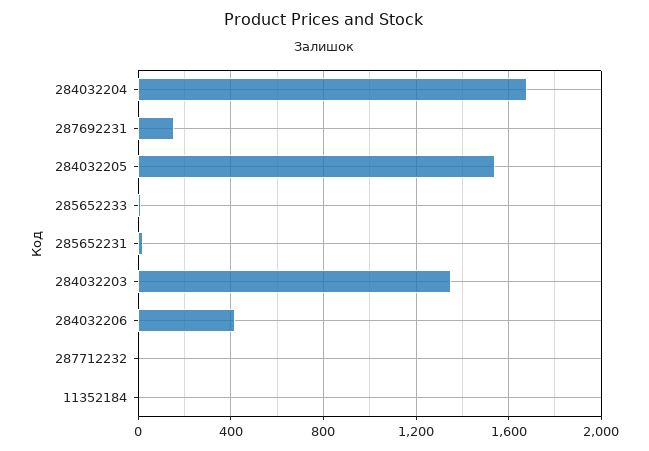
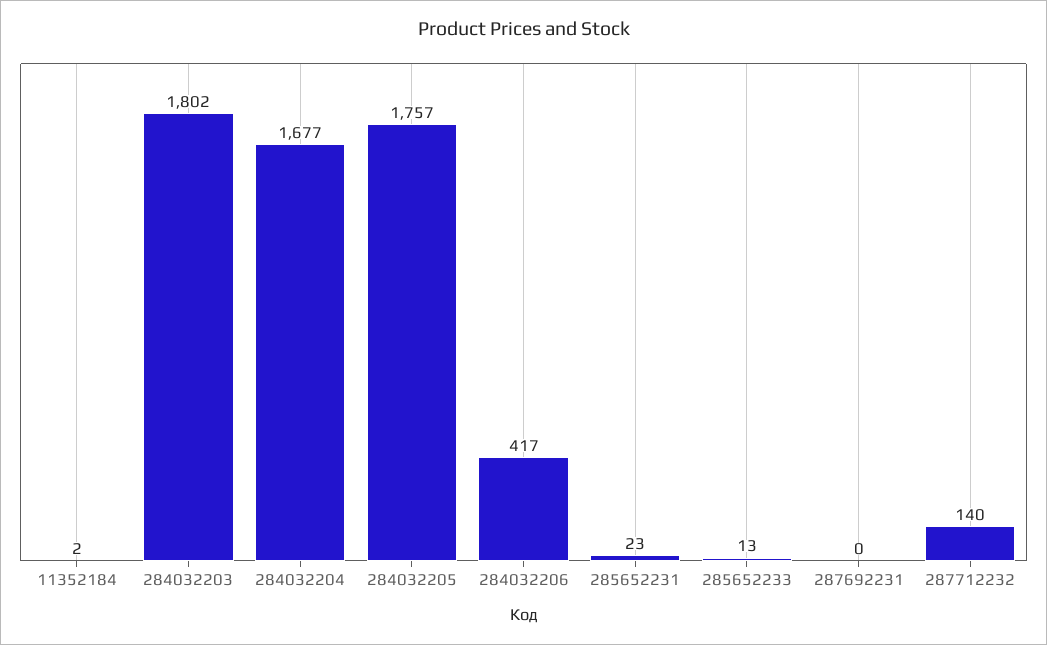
287692231: 150 -> 0
284032205: 1550 -> 1757
284032203: 1350 -> 1802
287712232: 0 -> 140

